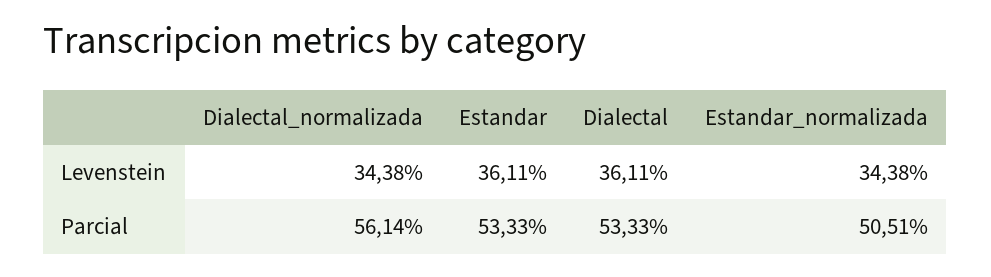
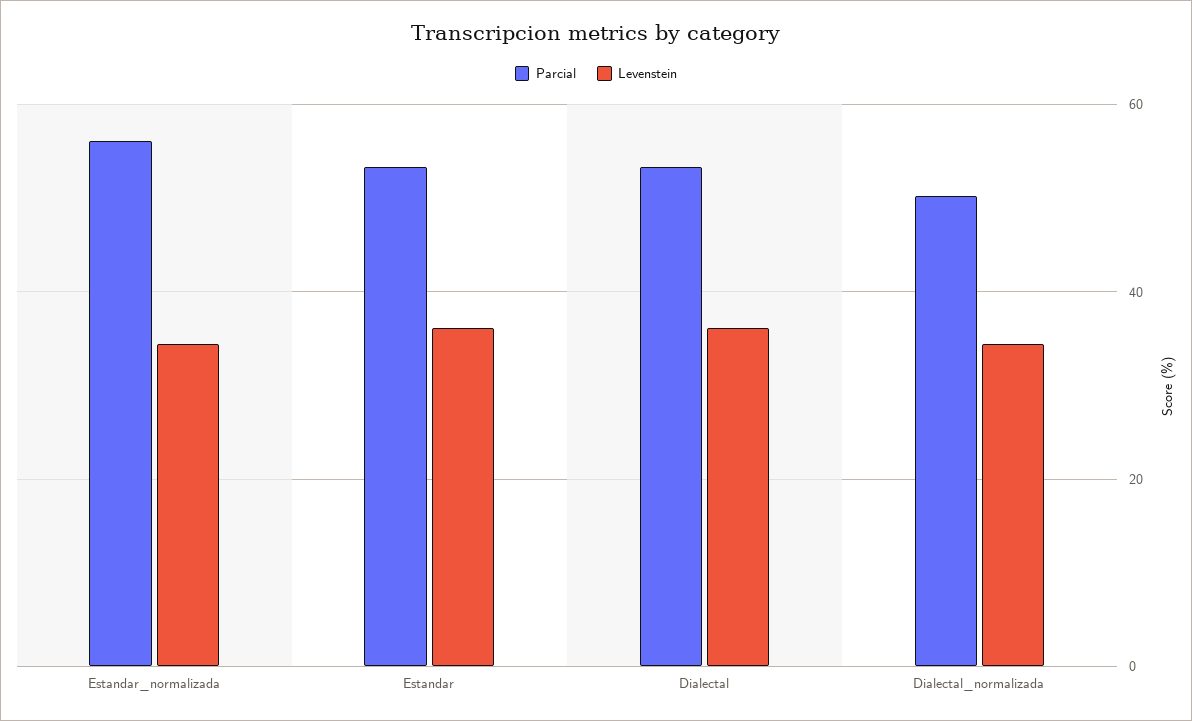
Parcial, Dialectal_normalizada: 56.14 -> 50
Parcial, Estandar_normalizada: 50.51 -> 56

